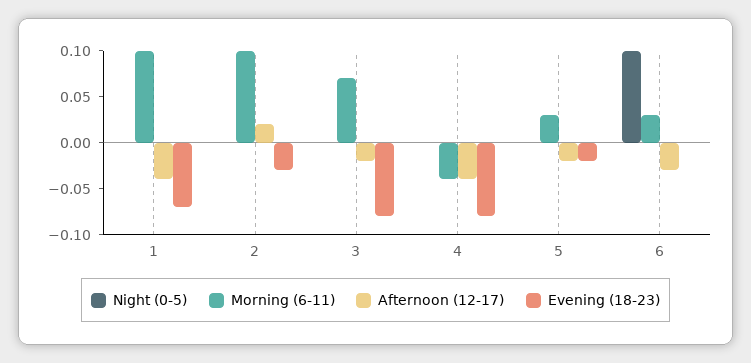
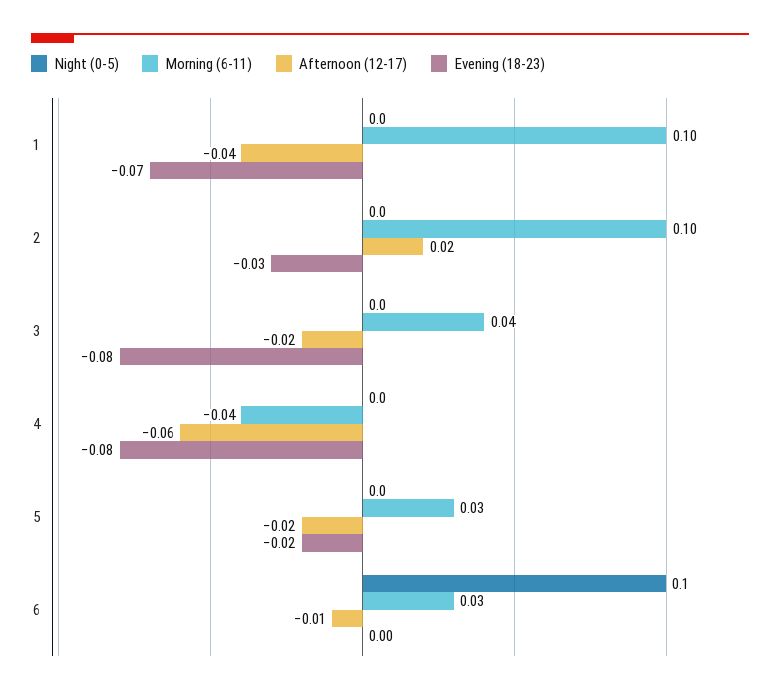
Morning (6-11), 3: 0.07 -> 0.04
Afternoon (12-17), 4: -0.04 -> -0.06
Afternoon (12-17), 6: -0.03 -> -0.01

